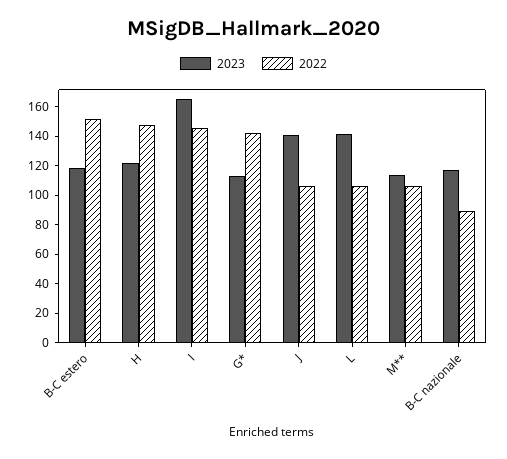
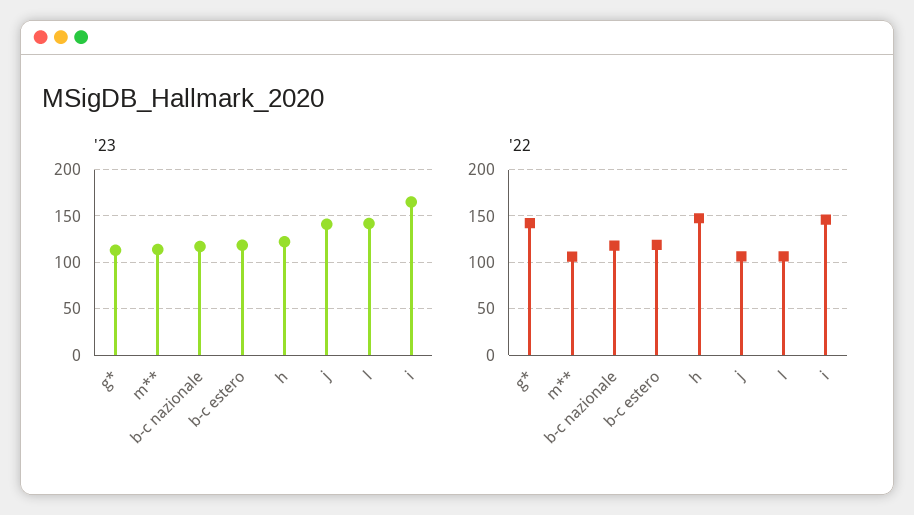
2022, B-C estero: 150 -> 120
2022, B-C nazionale: 90 -> 120

